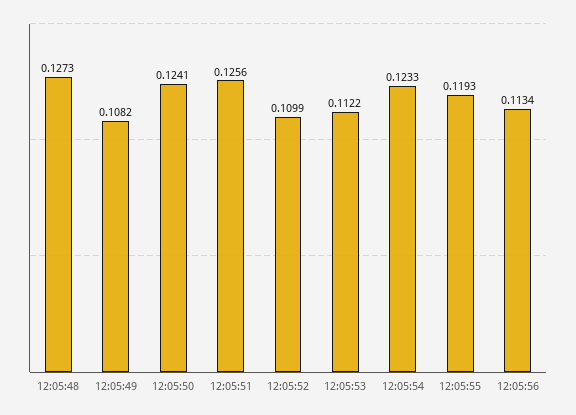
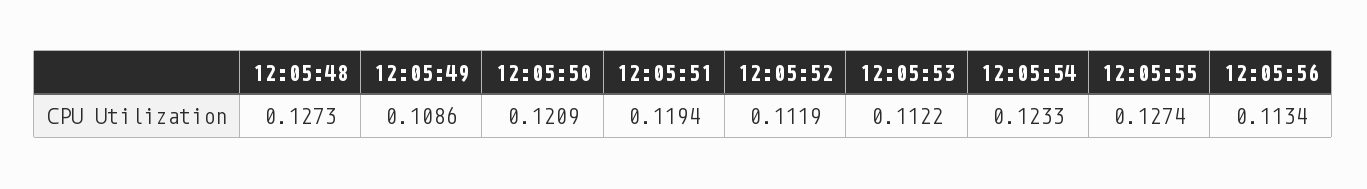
12:05:49: 0.1082 -> 0.1086
12:05:50: 0.1241 -> 0.1209
12:05:51: 0.1256 -> 0.1194
12:05:52: 0.1099 -> 0.1119
12:05:55: 0.1193 -> 0.1274

